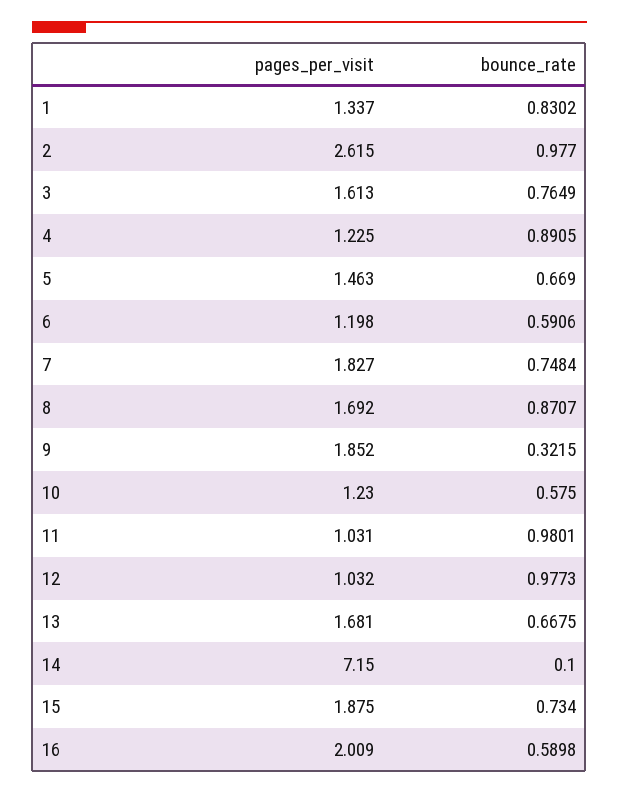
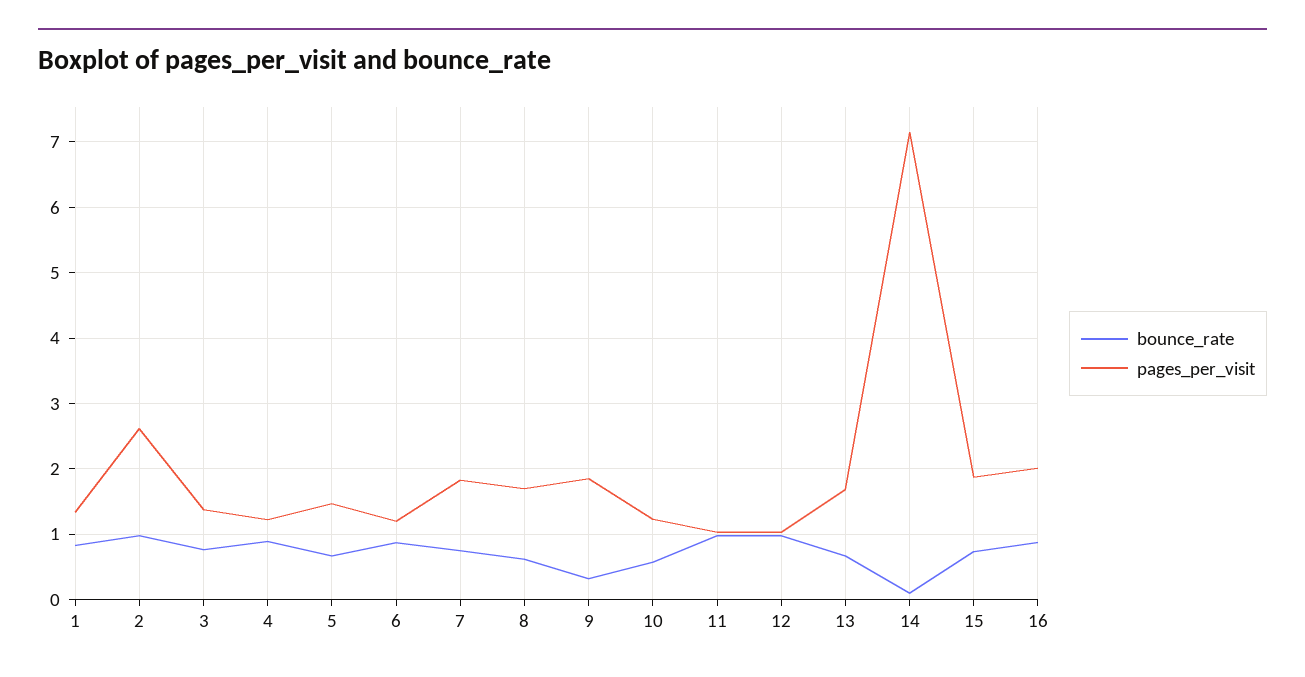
pages_per_visit, 3: 1.613 -> 1.4
bounce_rate, 6: 0.5906 -> 0.9
bounce_rate, 8: 0.8707 -> 0.6
bounce_rate, 16: 0.5898 -> 0.9

